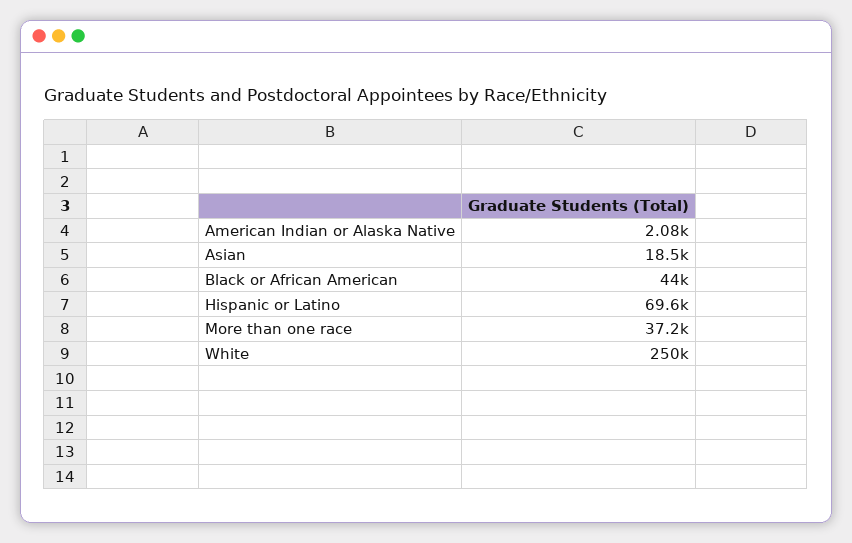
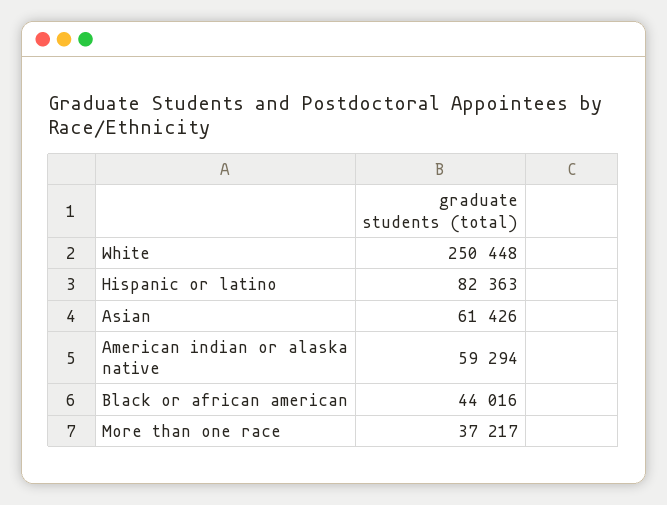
American Indian or Alaska Native: 2080 -> 59294
Asian: 18500 -> 61426
Hispanic or Latino: 69600 -> 82363

